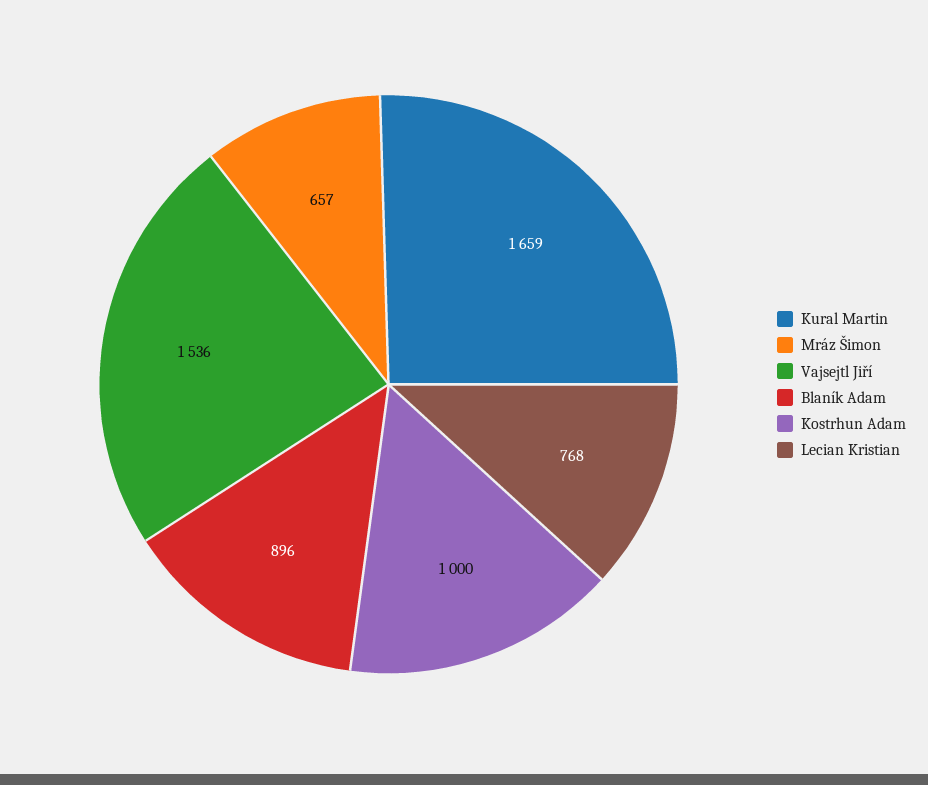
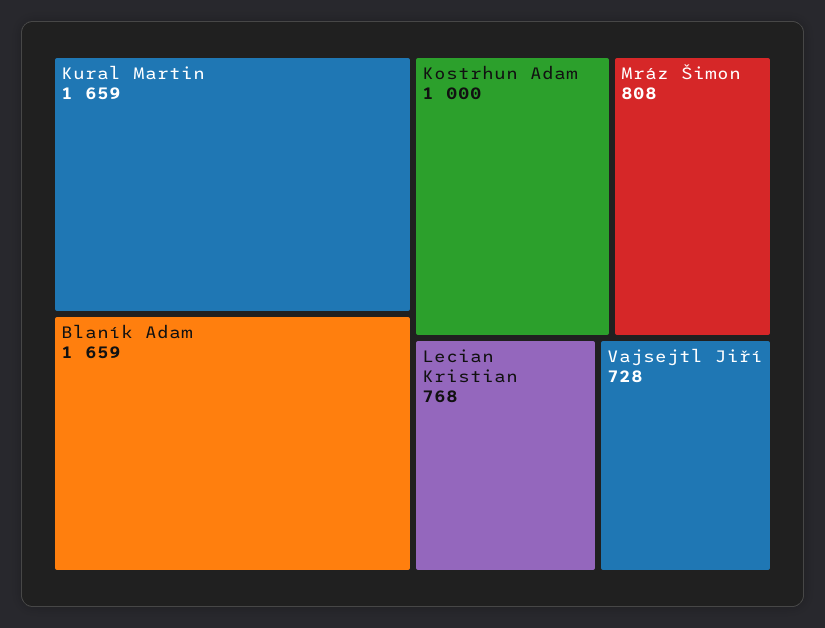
Mráz Šimon: 657 -> 808
Vajsejtl Jiří: 1536 -> 728
Blaník Adam: 896 -> 1659

